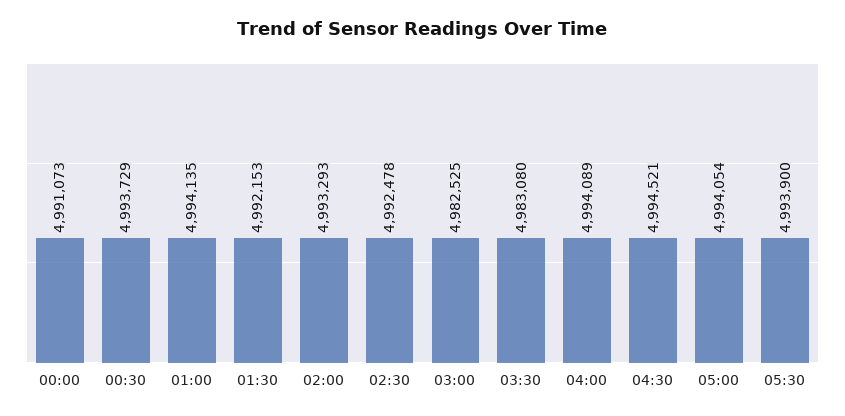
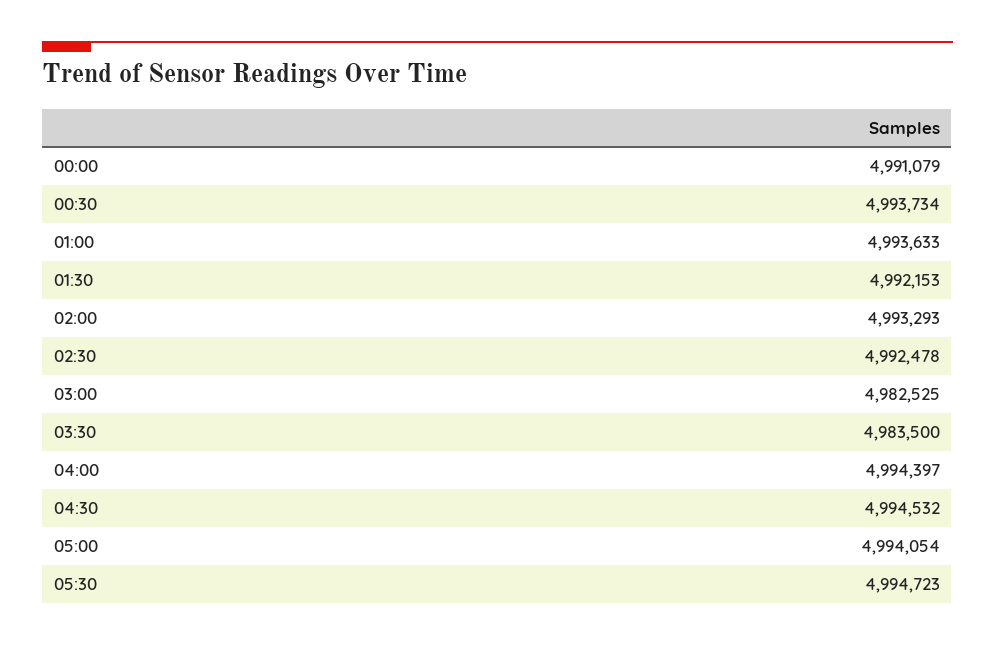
00:00: 4991073 -> 4991079
00:30: 4993729 -> 4993734
01:00: 4994135 -> 4993633
03:30: 4983080 -> 4983500
04:00: 4994089 -> 4994397
04:30: 4994521 -> 4994532
05:30: 4993900 -> 4994723

